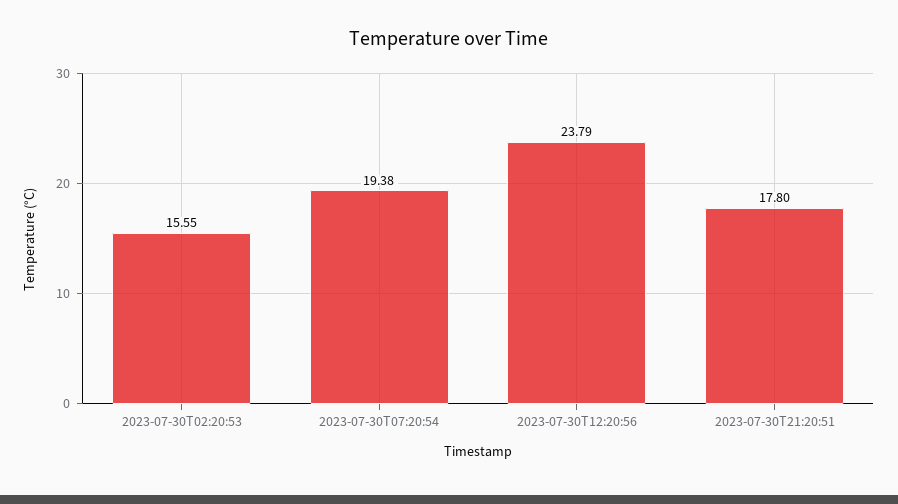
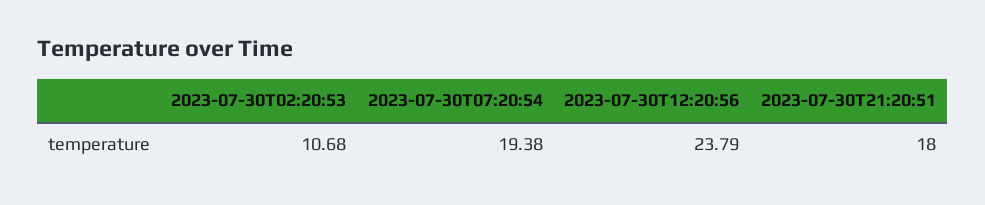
2023-07-30T02:20:53: 15.55 -> 10.68
2023-07-30T21:20:51: 17.8 -> 18

